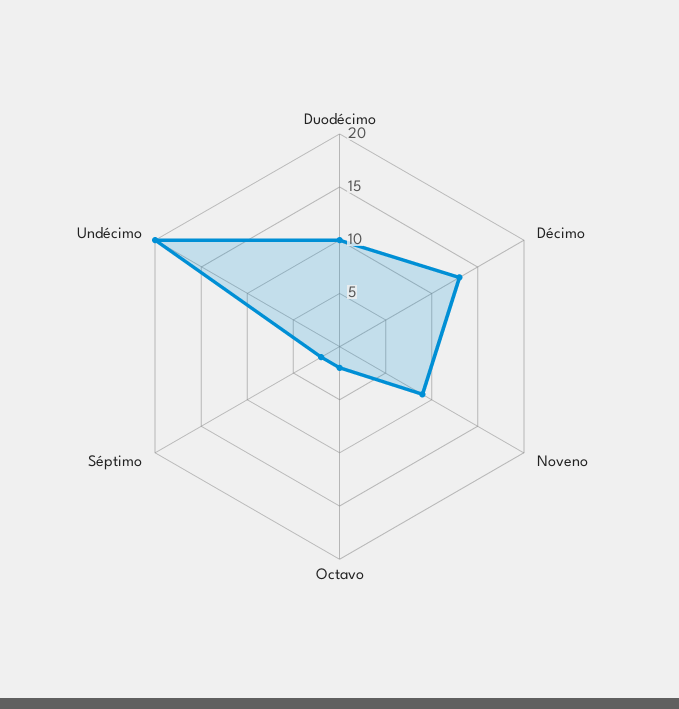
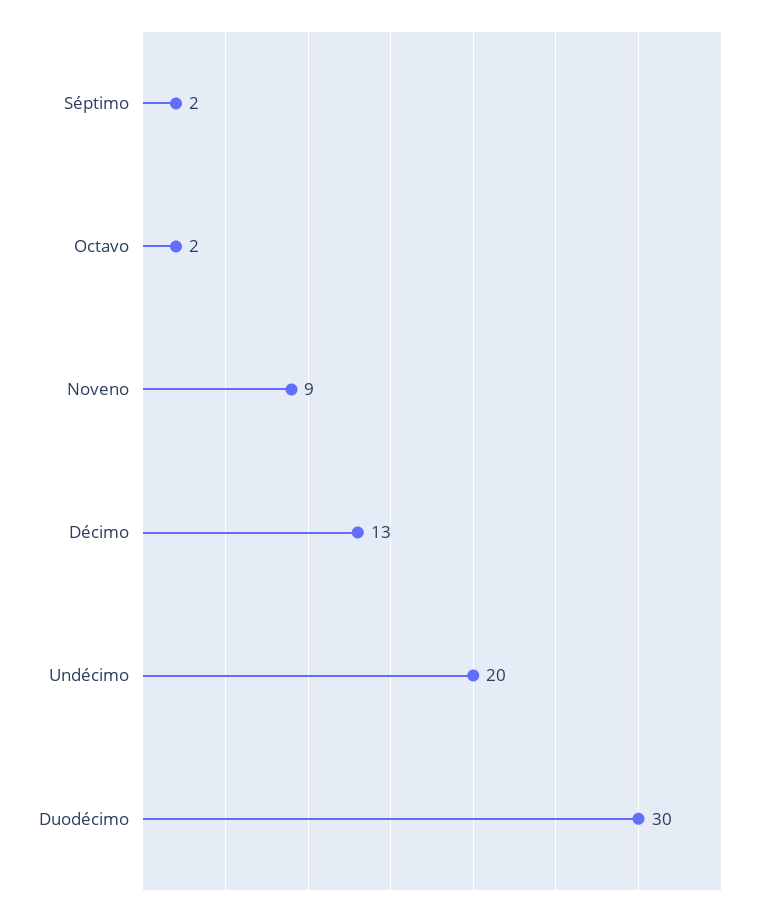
Duodécimo: 10 -> 30

